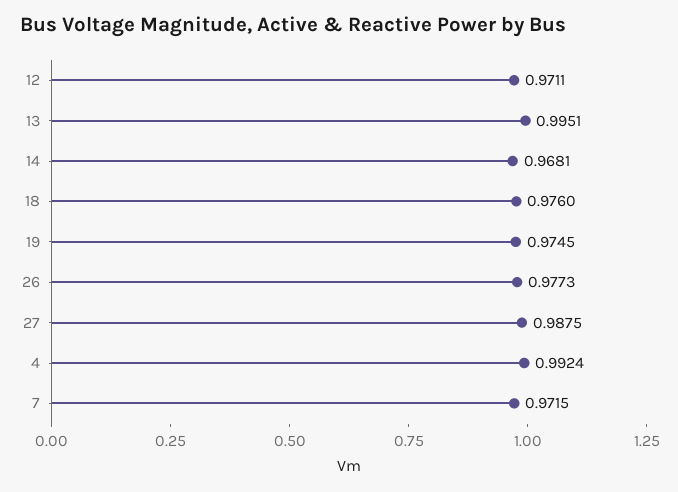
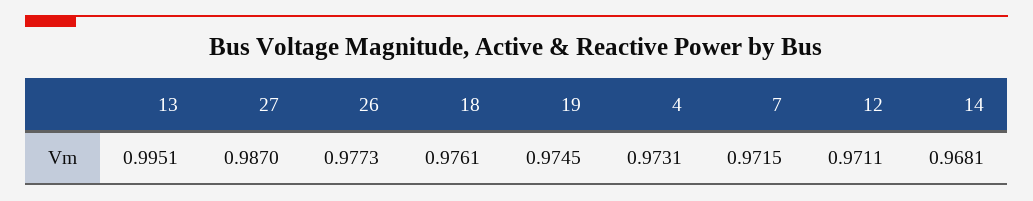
18: 0.976 -> 0.9761
27: 0.9875 -> 0.987
4: 0.9924 -> 0.9731

